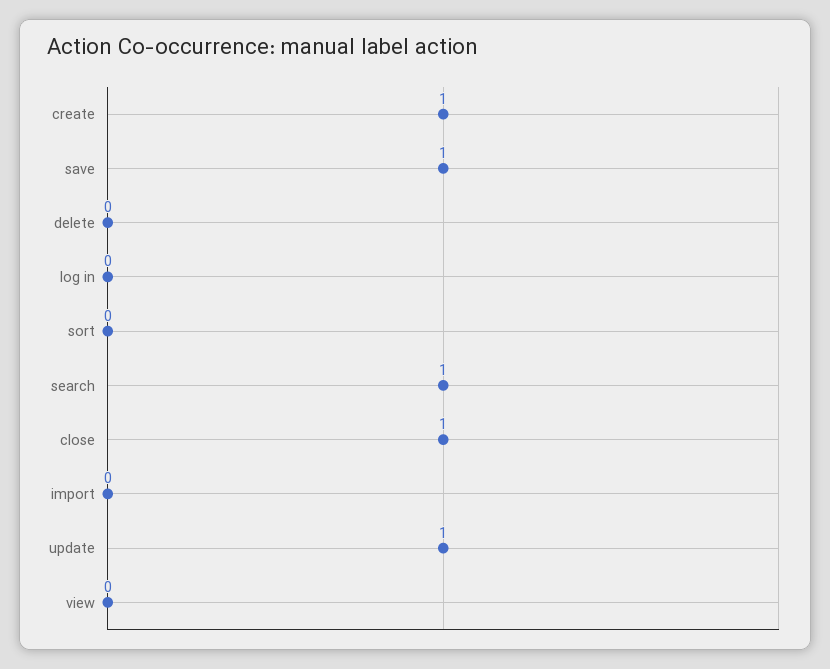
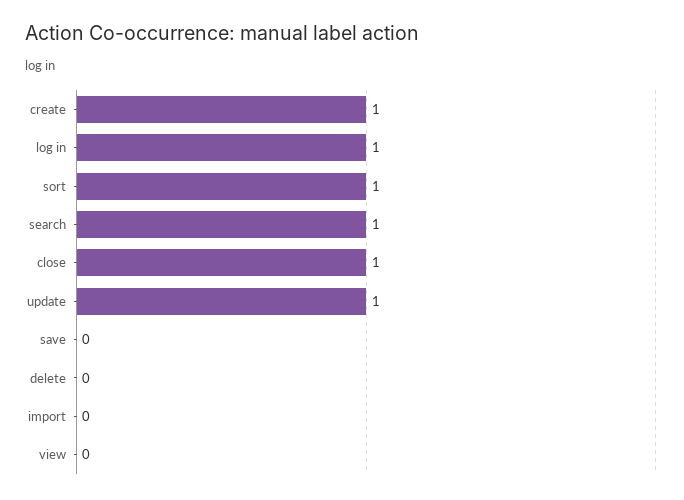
save: 1 -> 0
log in: 0 -> 1
sort: 0 -> 1

